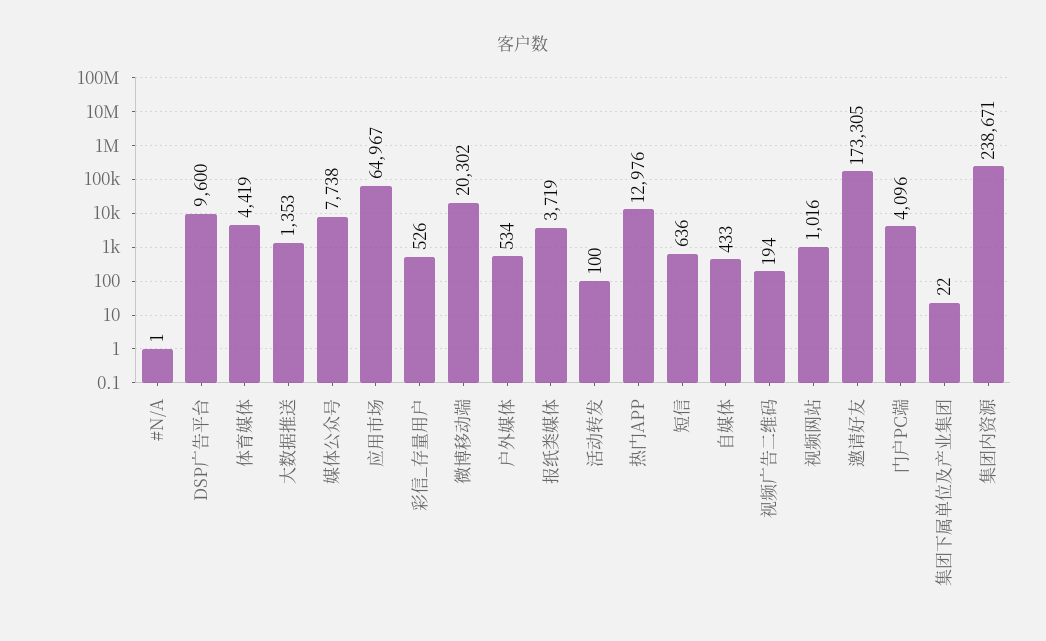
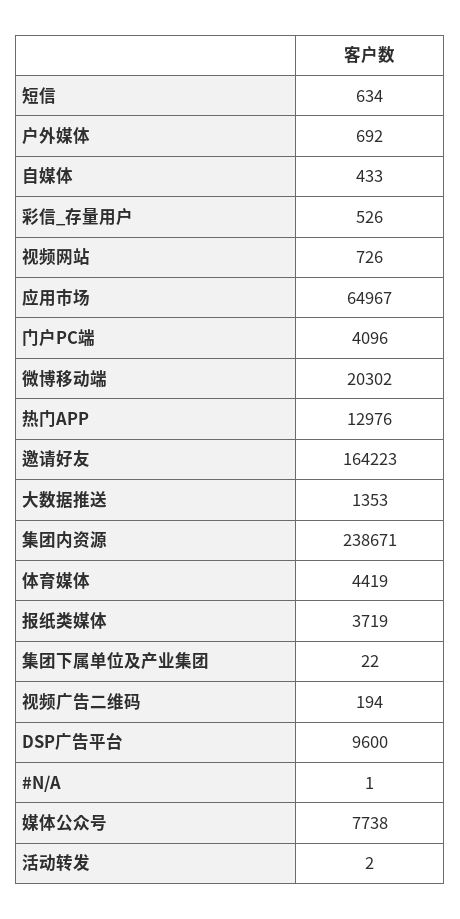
户外媒体: 534 -> 692
活动转发: 100 -> 2
短信: 636 -> 634
视频网站: 1016 -> 726
邀请好友: 173305 -> 164223

